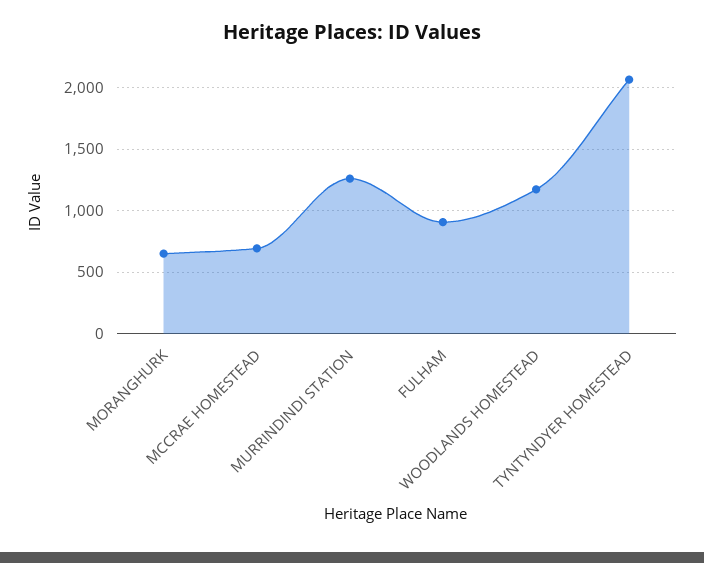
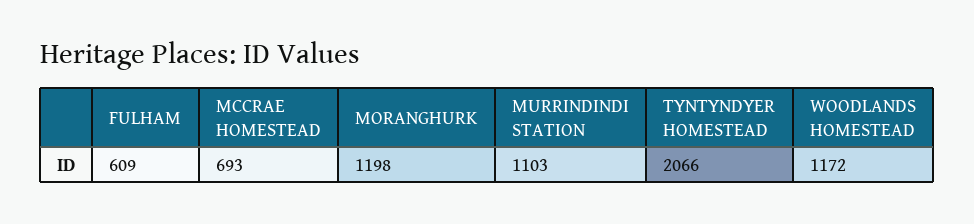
MORANGHURK: 650 -> 1198
MURRINDINDI STATION: 1250 -> 1103
FULHAM: 900 -> 609

